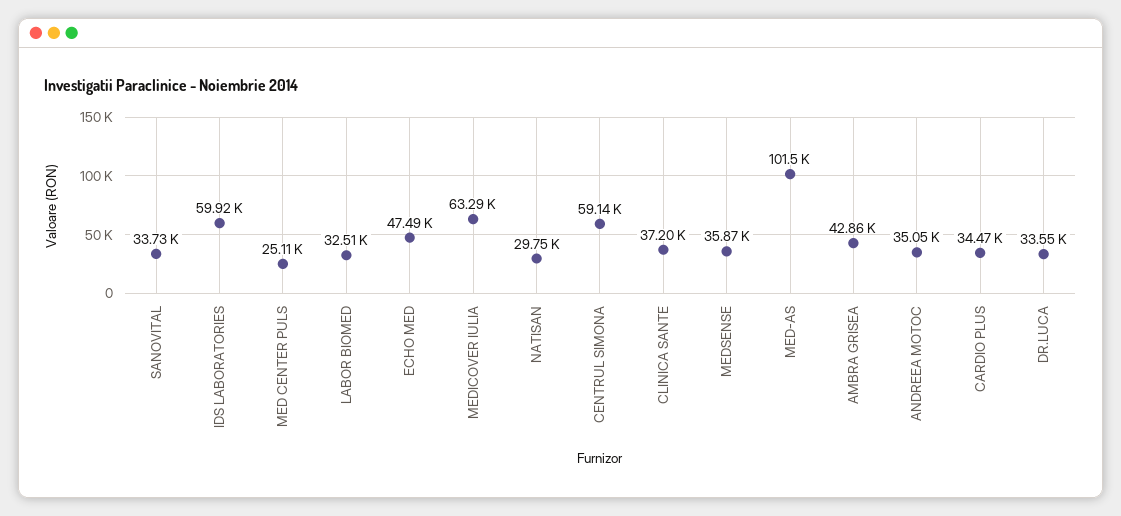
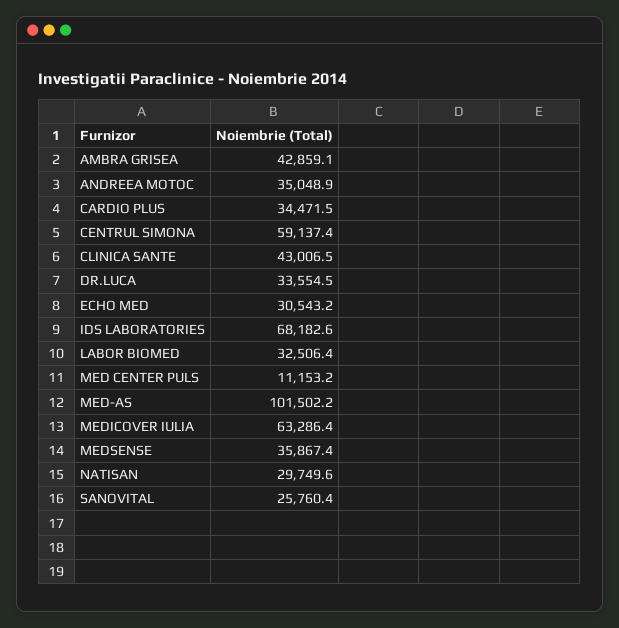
SANOVITAL: 33730 -> 25760.4
IDS LABORATORIES: 59920 -> 68182.6
MED CENTER PULS: 25110 -> 11153.2
ECHO MED: 47490 -> 30543.2
CLINICA SANTE: 37200 -> 43006.5

